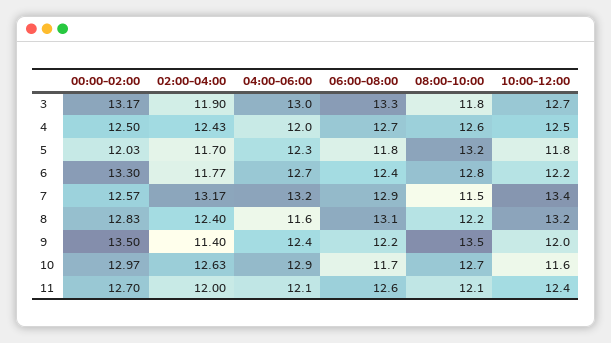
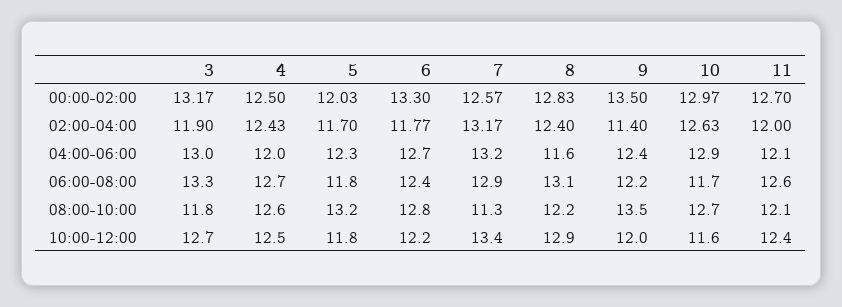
08:00-10:00, 7: 11.5 -> 11.3
10:00-12:00, 8: 13.2 -> 12.9

